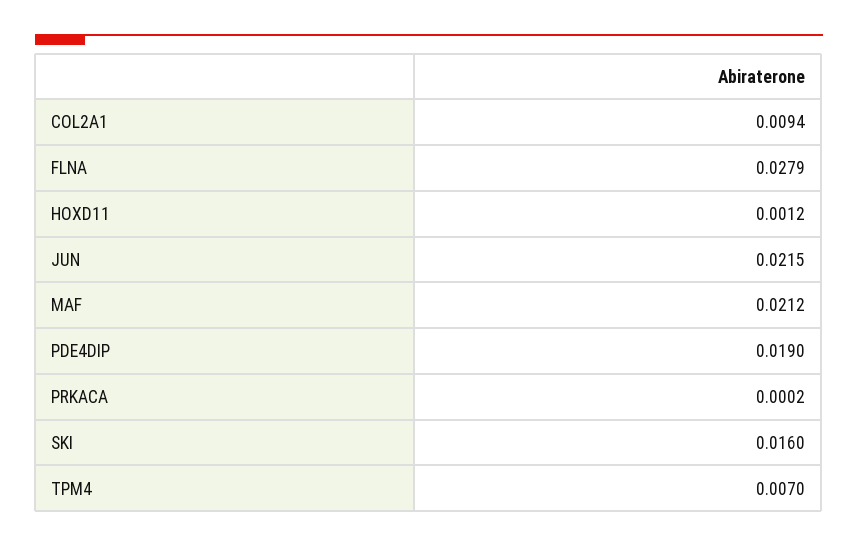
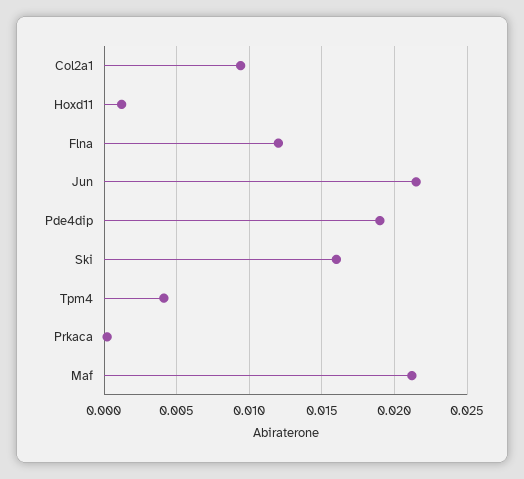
FLNA: 0.0279 -> 0.012
TPM4: 0.007 -> 0.004

